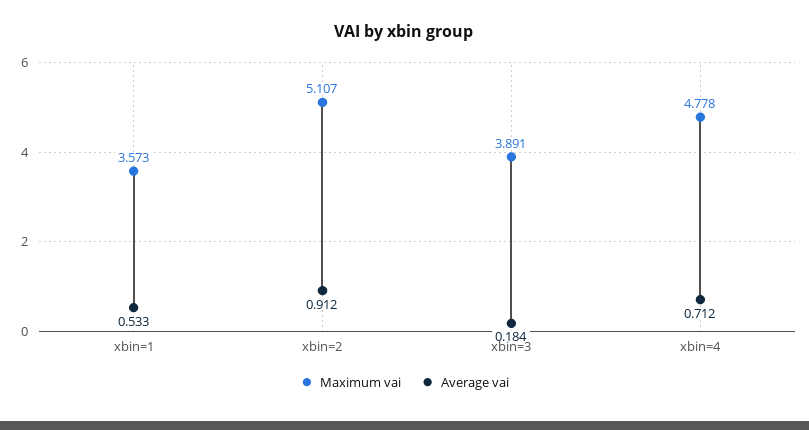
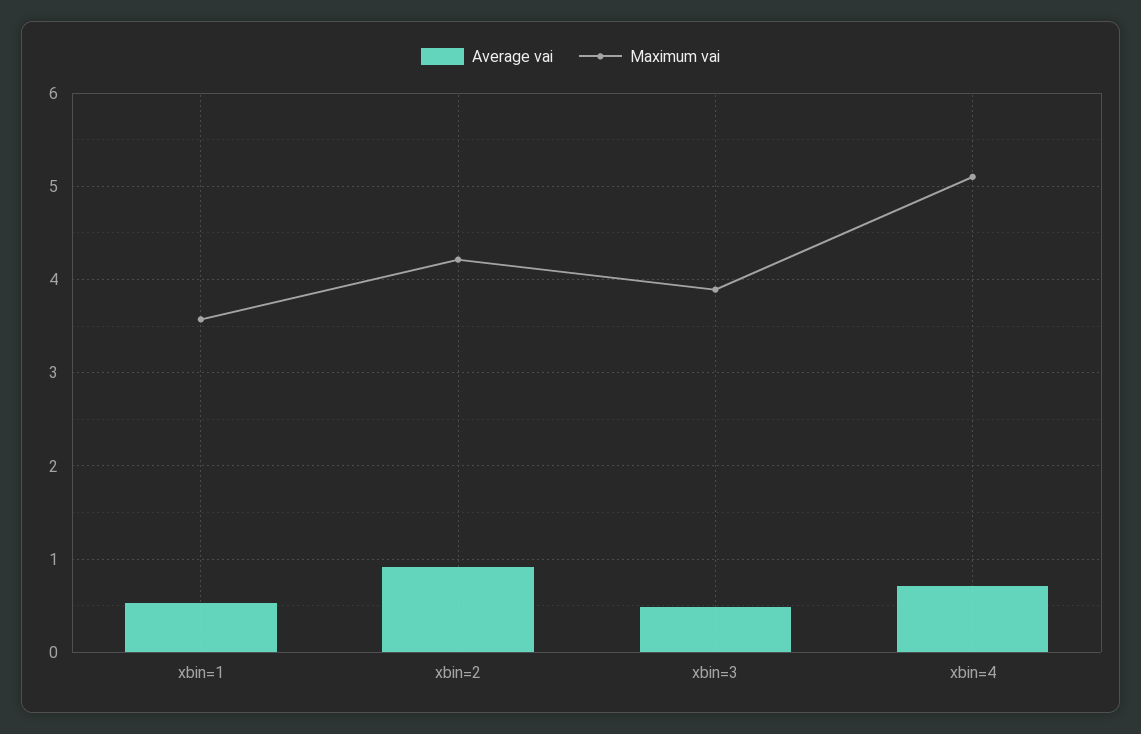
Maximum vai, xbin=2: 5.107 -> 4.2
Average vai, xbin=3: 0.184 -> 0.5
Maximum vai, xbin=4: 4.778 -> 5.1

